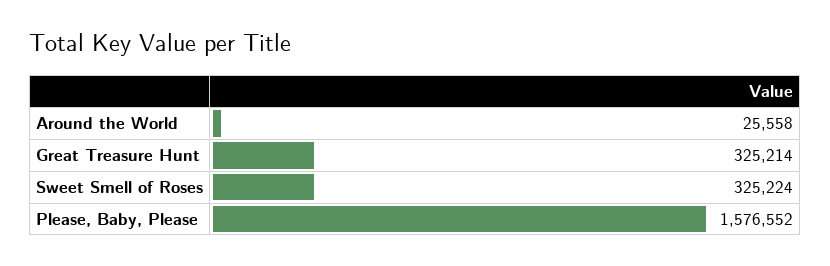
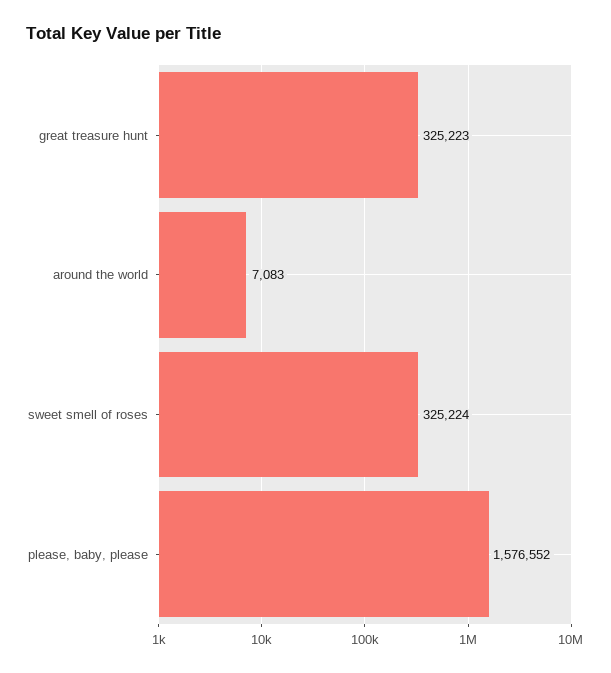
Around the World: 25558 -> 7083
Great Treasure Hunt: 325214 -> 325223

